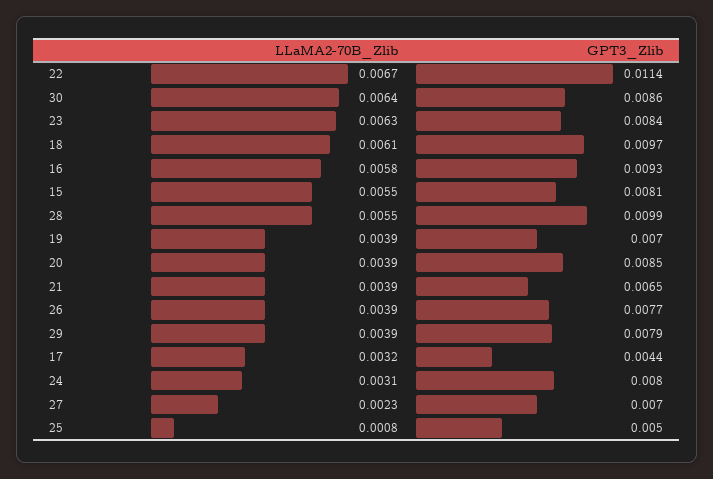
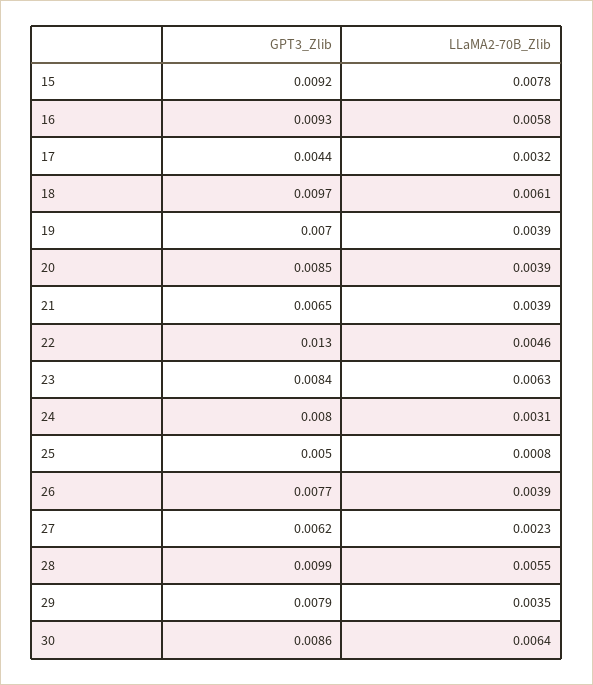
LLaMA2-70B_Zlib, 22: 0.0067 -> 0.0046
GPT3_Zlib, 22: 0.0114 -> 0.013
LLaMA2-70B_Zlib, 15: 0.0055 -> 0.0078
GPT3_Zlib, 15: 0.0081 -> 0.0092
LLaMA2-70B_Zlib, 29: 0.0039 -> 0.0035
GPT3_Zlib, 27: 0.007 -> 0.0062

